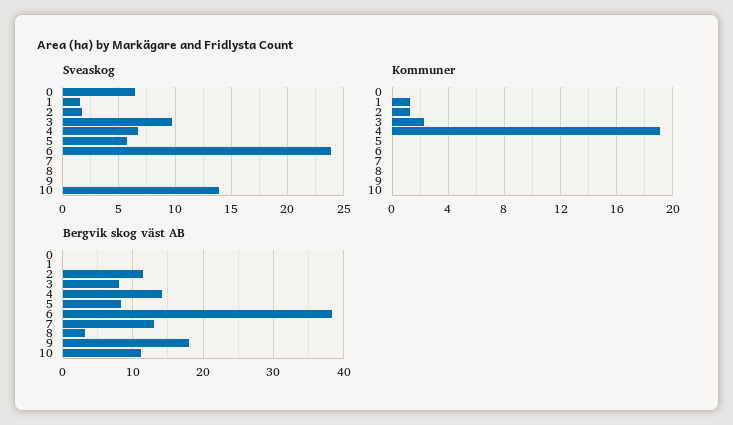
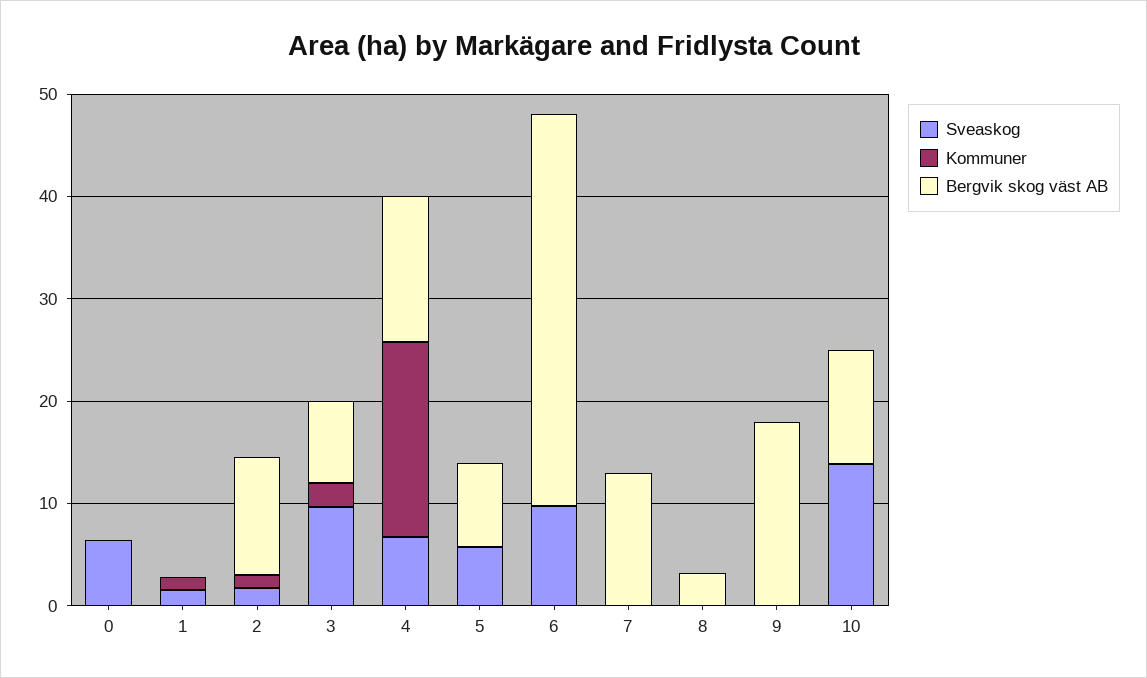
Sveaskog, 6: 24 -> 10

